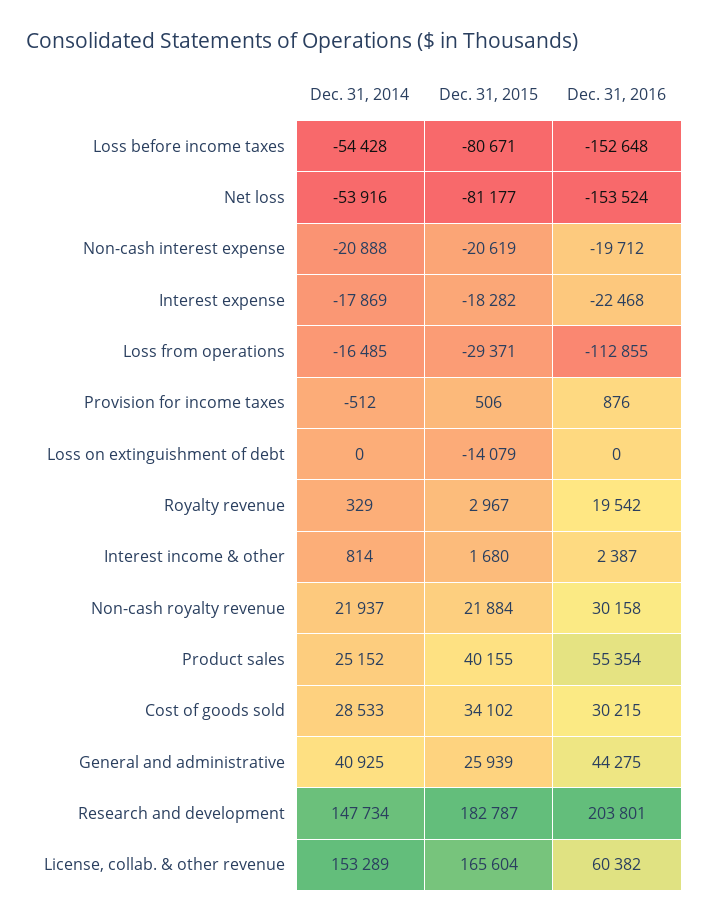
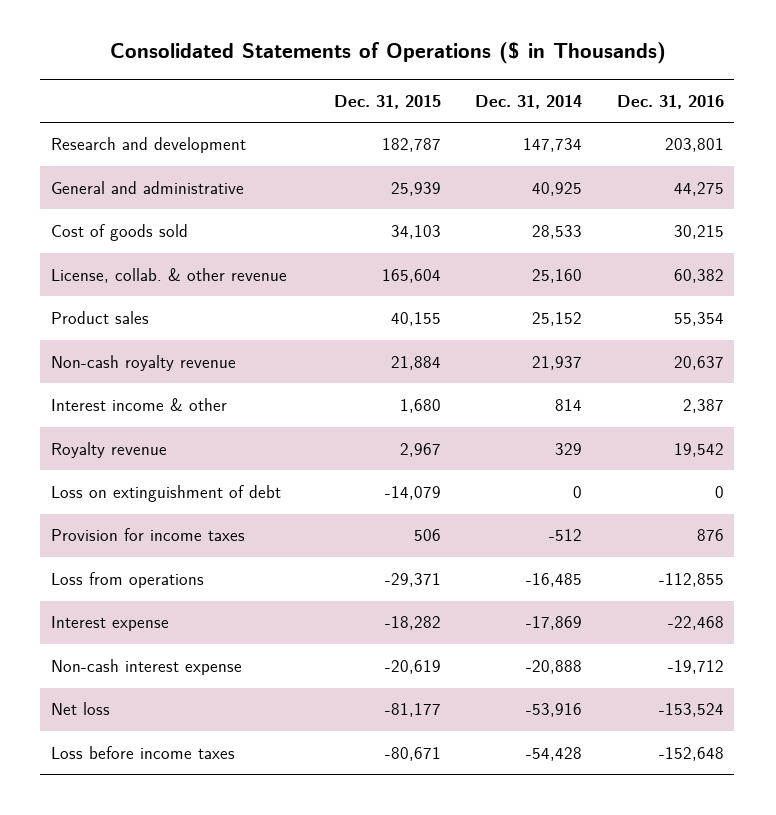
Dec. 31, 2016, Non-cash royalty revenue: 30158 -> 20637
Dec. 31, 2015, Cost of goods sold: 34102 -> 34103
Dec. 31, 2014, License, collab. & other revenue: 153289 -> 25160

